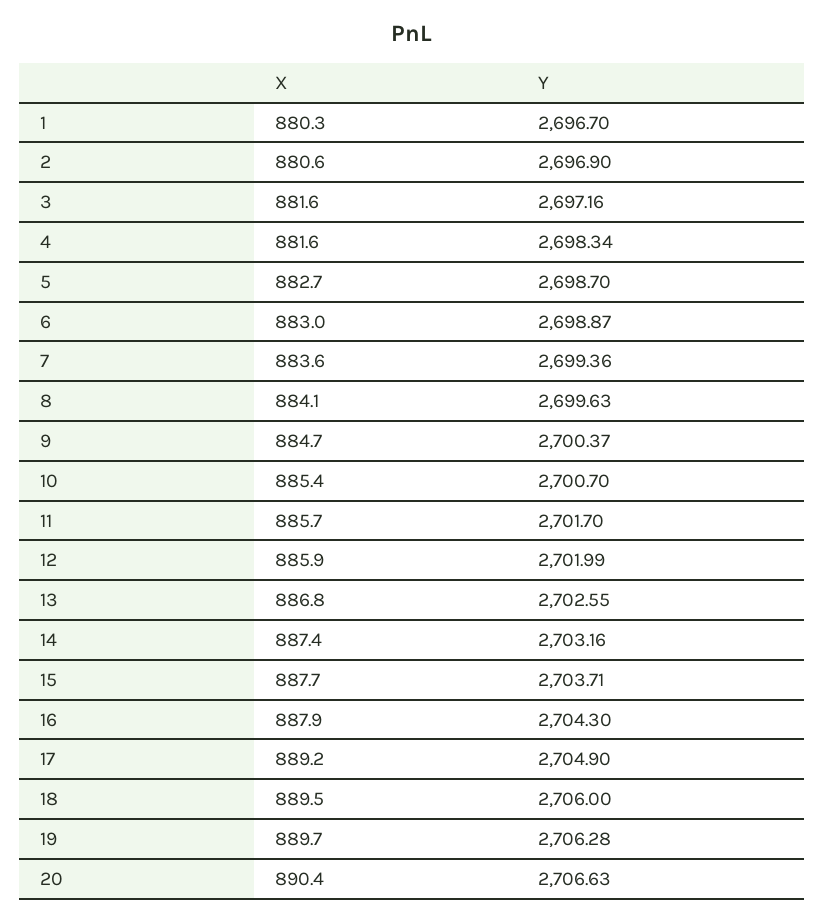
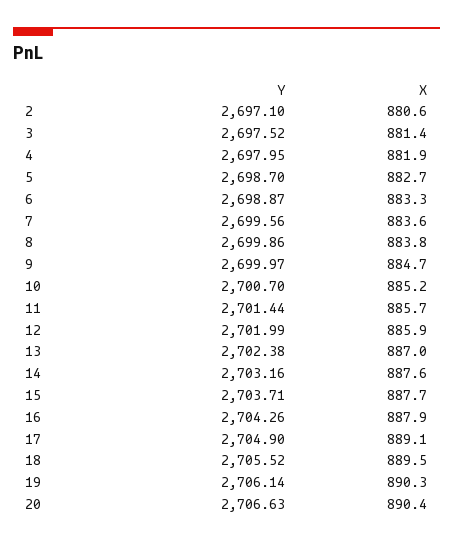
X, 1: 880.3 -> none
Y, 1: 2696.7 -> none
Y, 2: 2696.9 -> 2697.1
X, 3: 881.6 -> 881.4
Y, 3: 2697.16 -> 2697.52
X, 4: 881.6 -> 881.9
Y, 4: 2698.34 -> 2697.95
X, 6: 883 -> 883.3
Y, 7: 2699.36 -> 2699.56
X, 8: 884.1 -> 883.8
Y, 8: 2699.63 -> 2699.86
Y, 9: 2700.37 -> 2699.97
X, 10: 885.4 -> 885.2
Y, 11: 2701.7 -> 2701.44
X, 13: 886.8 -> 887
Y, 13: 2702.55 -> 2702.38
X, 14: 887.4 -> 887.6
Y, 16: 2704.3 -> 2704.26
X, 17: 889.2 -> 889.1
Y, 18: 2706 -> 2705.52
X, 19: 889.7 -> 890.3
Y, 19: 2706.28 -> 2706.14

